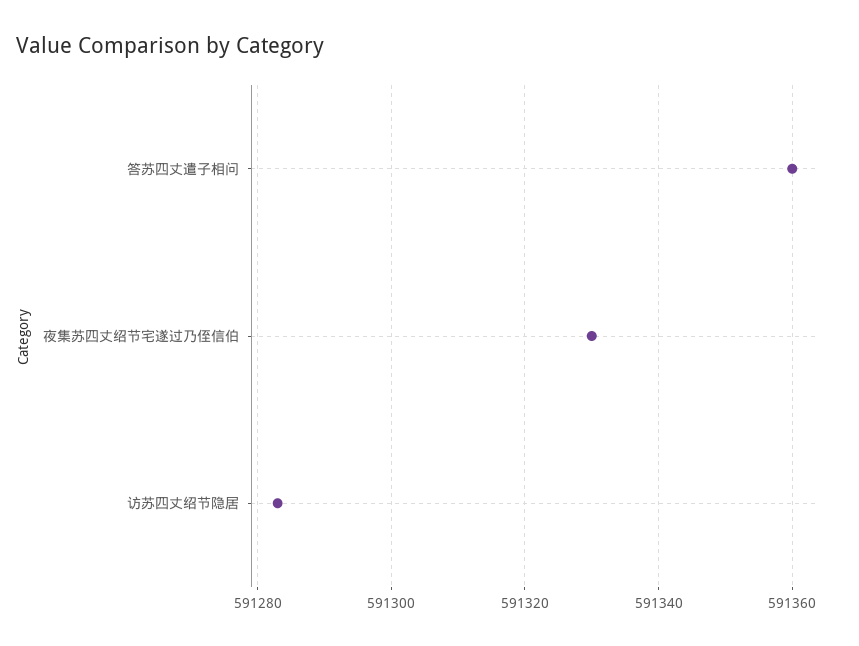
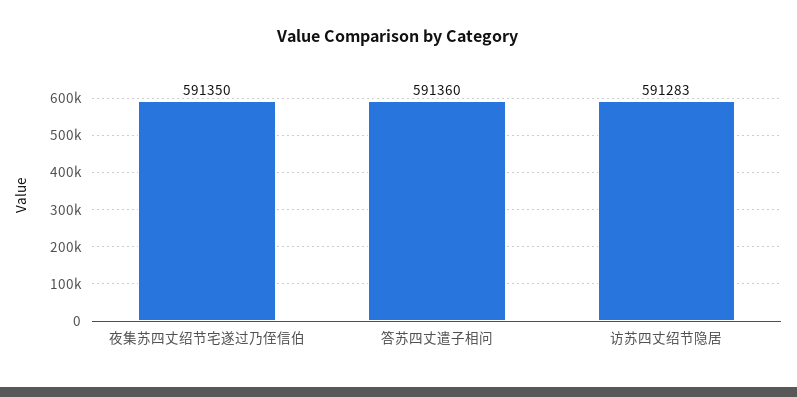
夜集苏四丈绍节宅遂过乃侄信伯: 591330 -> 591350

